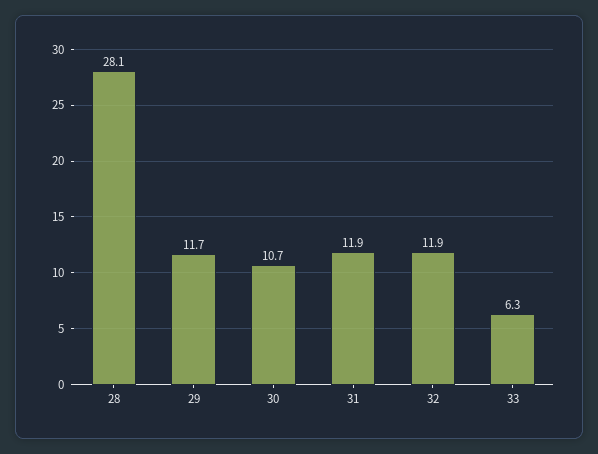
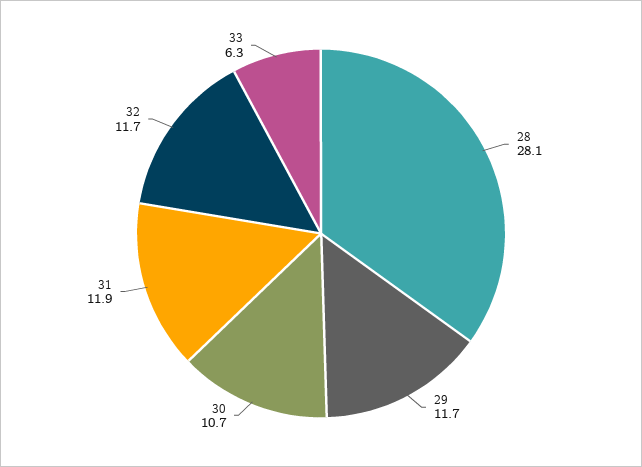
32: 11.9 -> 11.7

